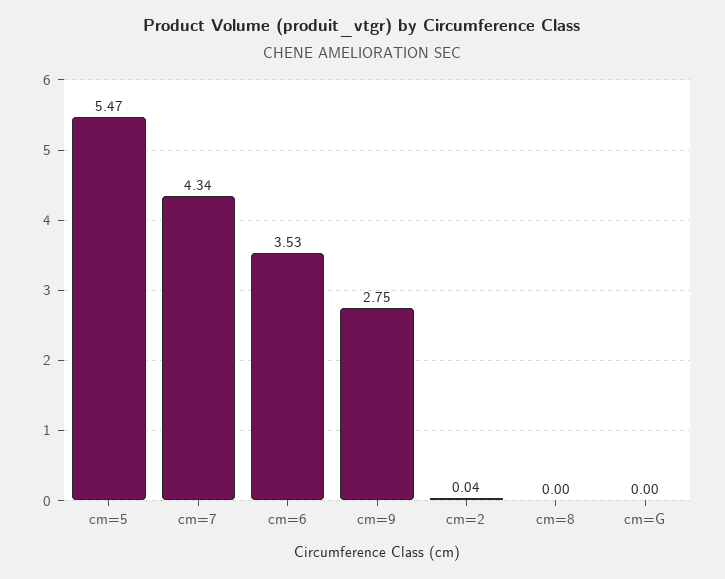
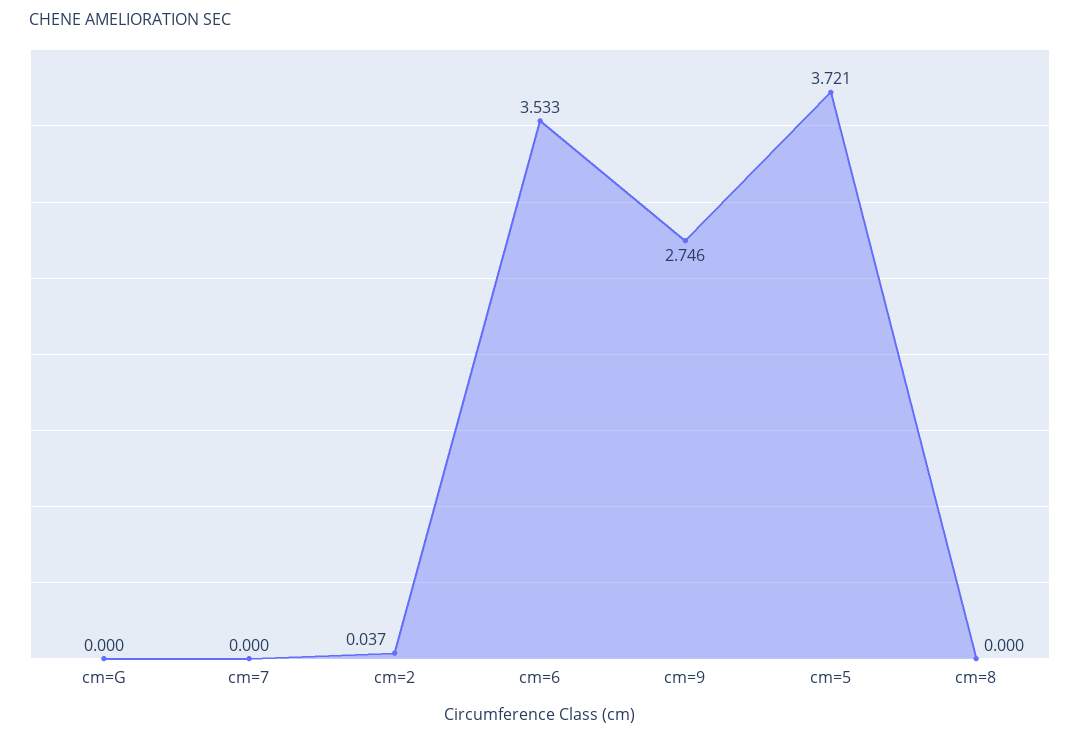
cm=5: 5.47 -> 3.721
cm=7: 4.34 -> 0

